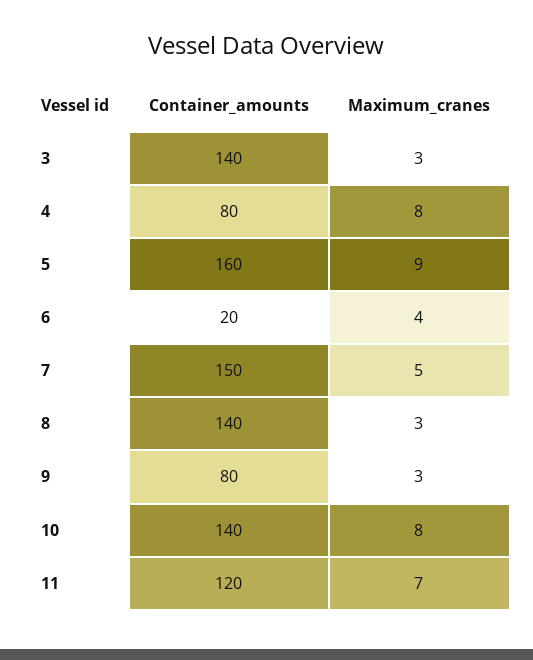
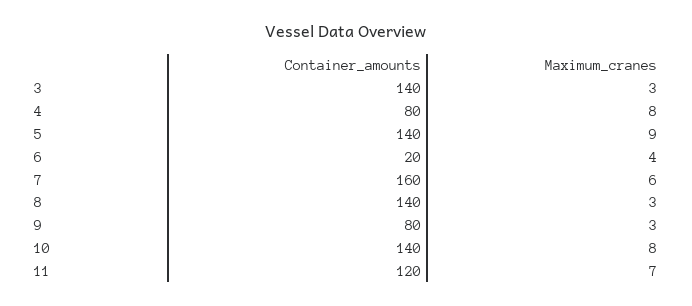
Container_amounts, 5: 160 -> 140
Container_amounts, 7: 150 -> 160
Maximum_cranes, 7: 5 -> 6

